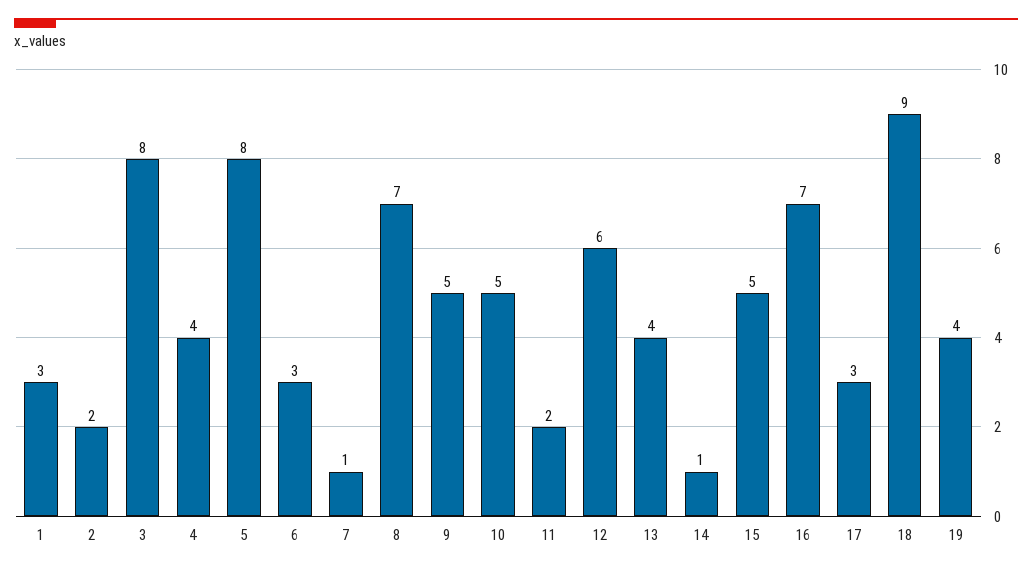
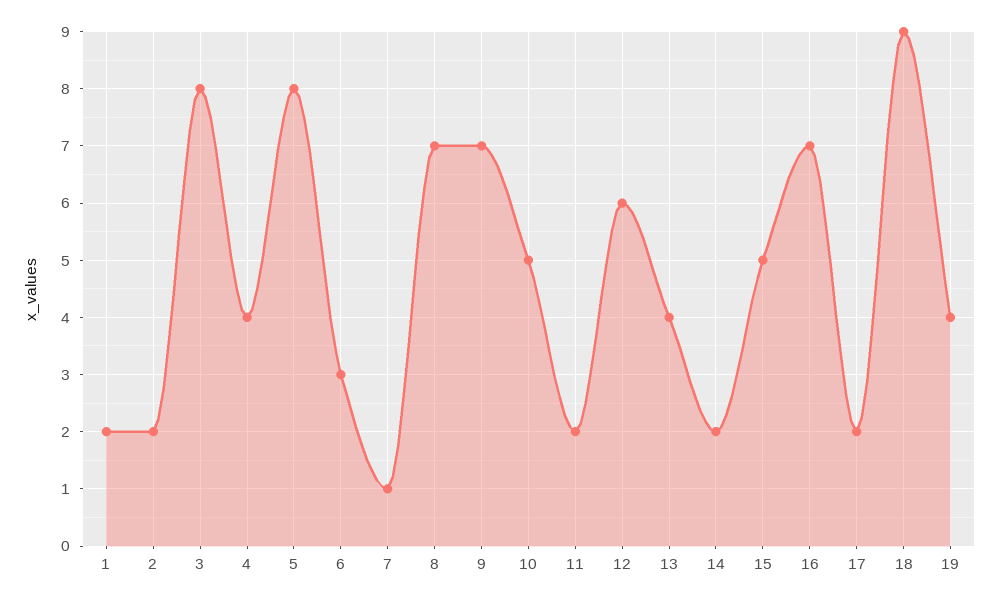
1: 3 -> 2
9: 5 -> 7
14: 1 -> 2
17: 3 -> 2

